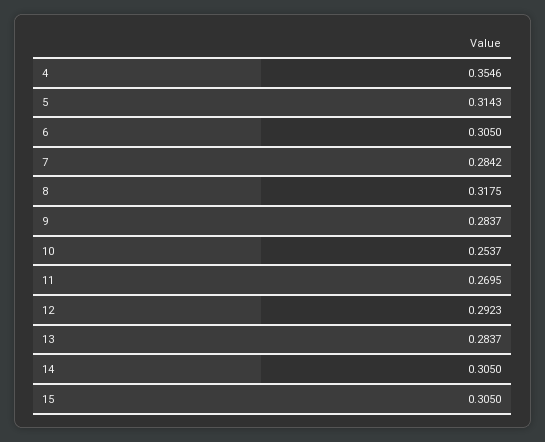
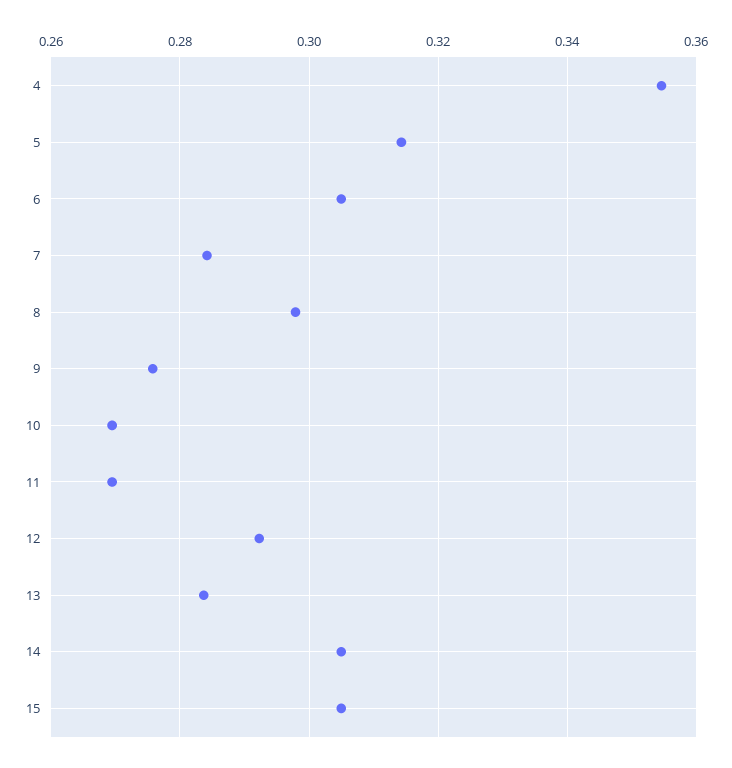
8: 0.3175 -> 0.298
9: 0.2837 -> 0.276
10: 0.2537 -> 0.27

